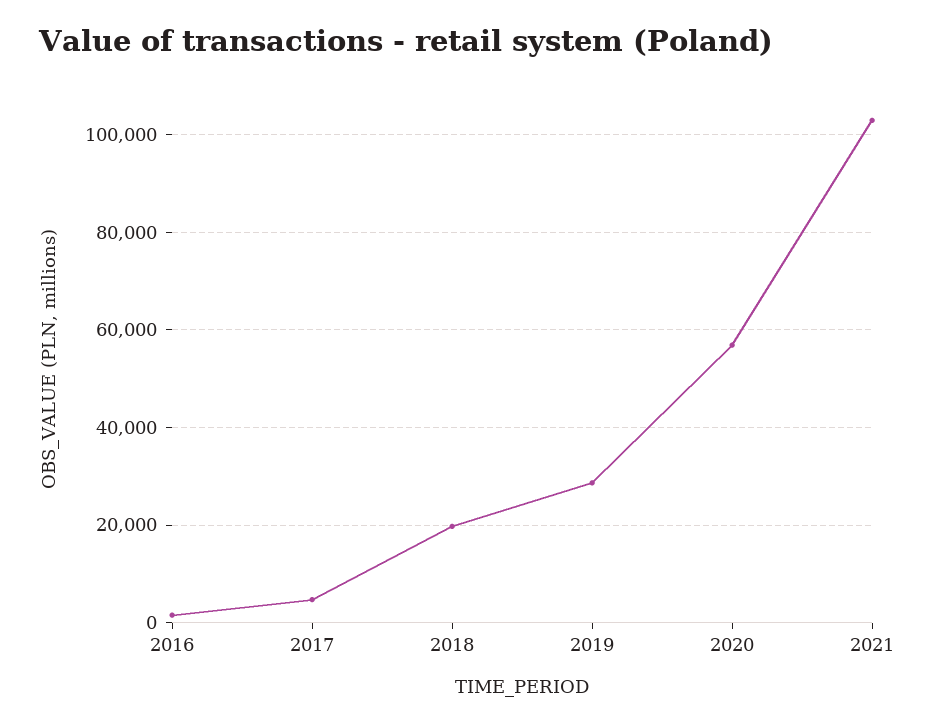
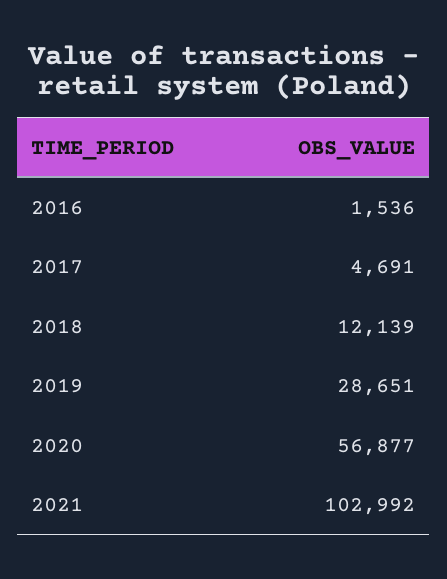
2018: 20000 -> 12139

